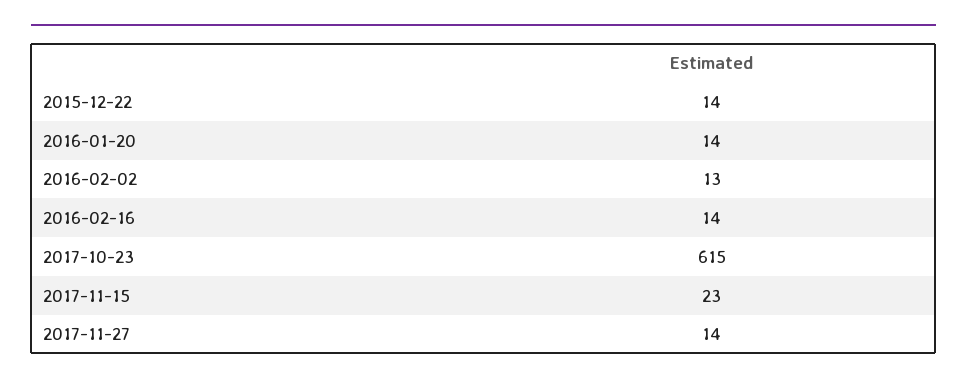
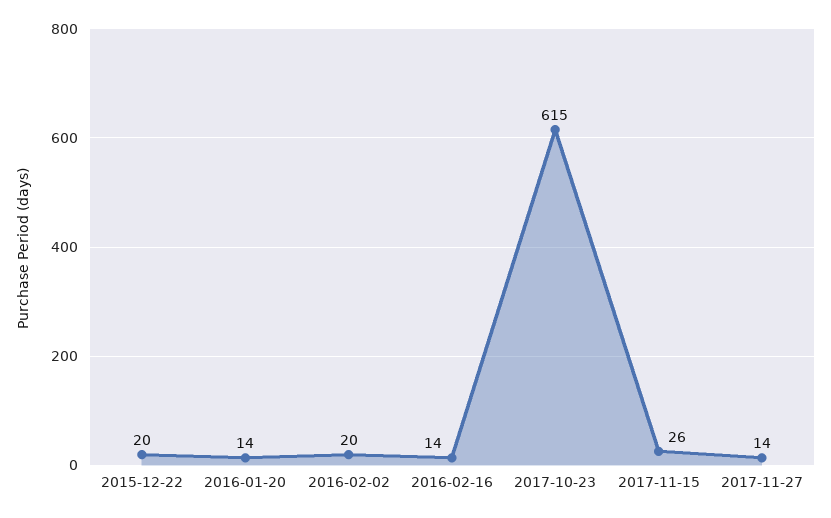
2015-12-22: 14 -> 20
2016-02-02: 13 -> 20
2017-11-15: 23 -> 26

